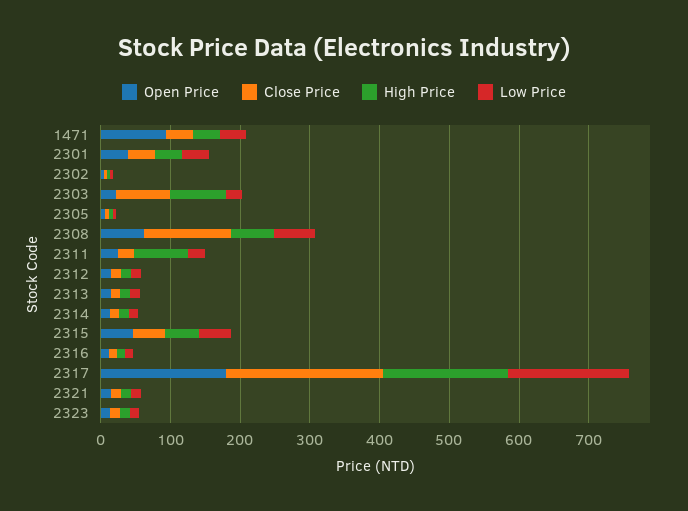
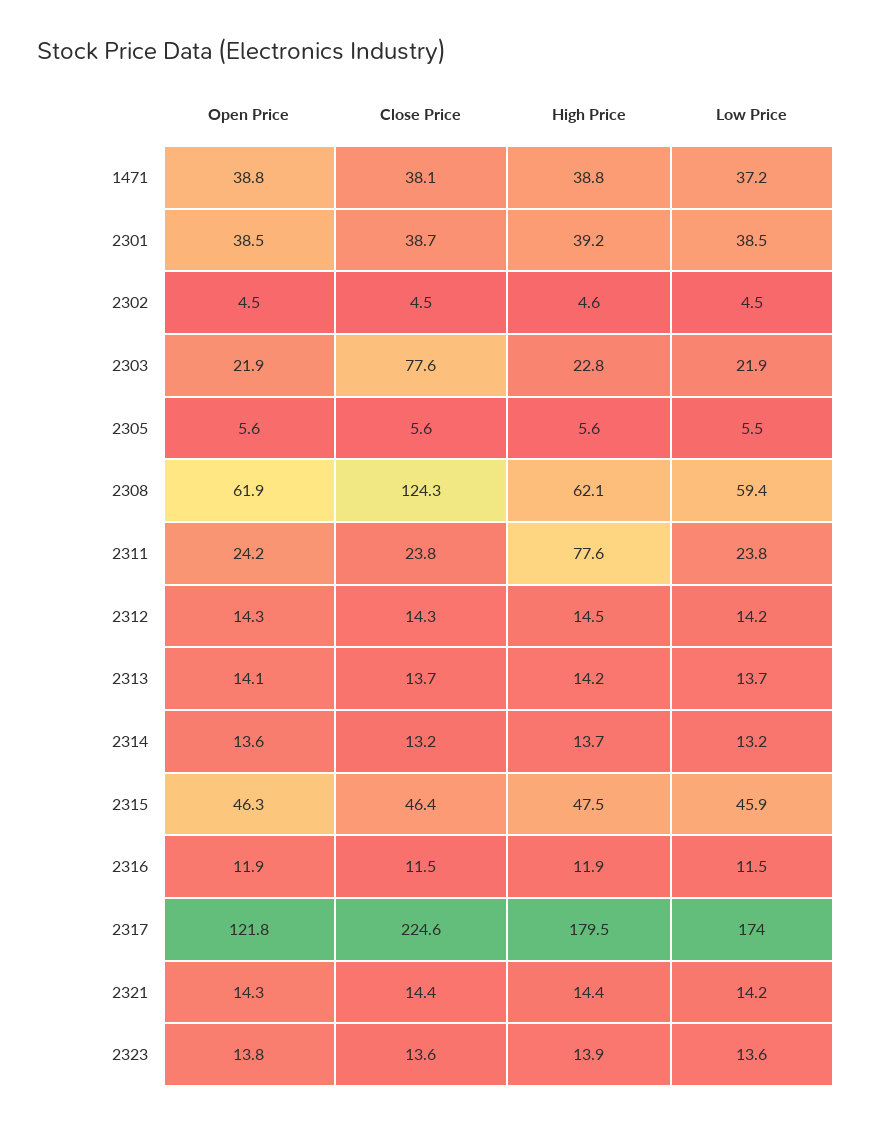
Open Price, 1471: 100 -> 38.8
High Price, 2303: 80 -> 22.8
Open Price, 2317: 180 -> 121.8

